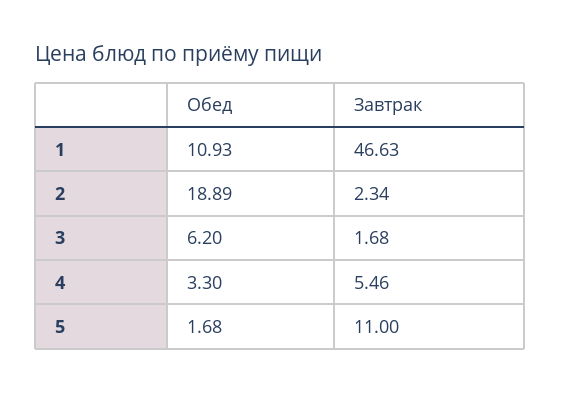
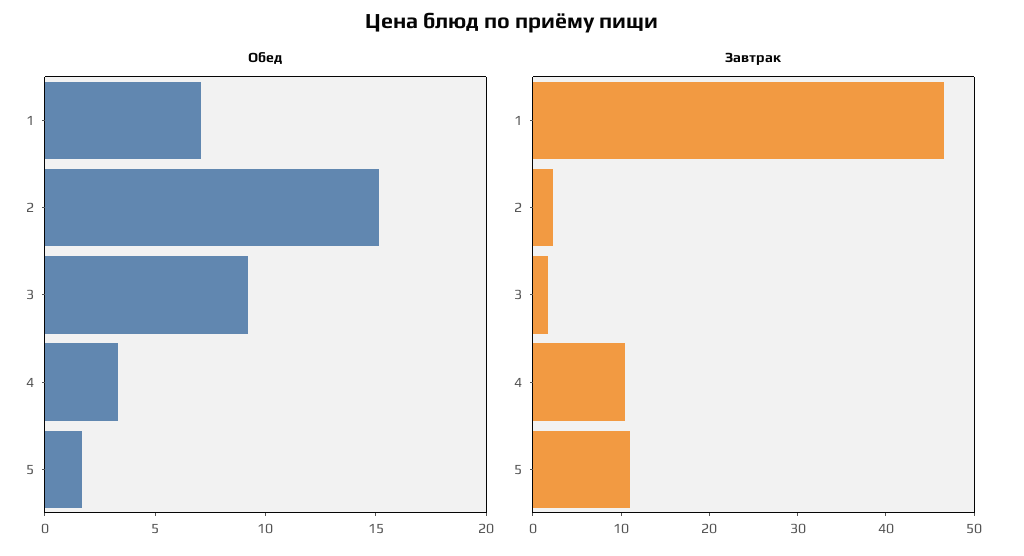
Обед, 1: 10.93 -> 7
Обед, 2: 18.89 -> 15
Обед, 3: 6.2 -> 9
Завтрак, 4: 5.46 -> 10

